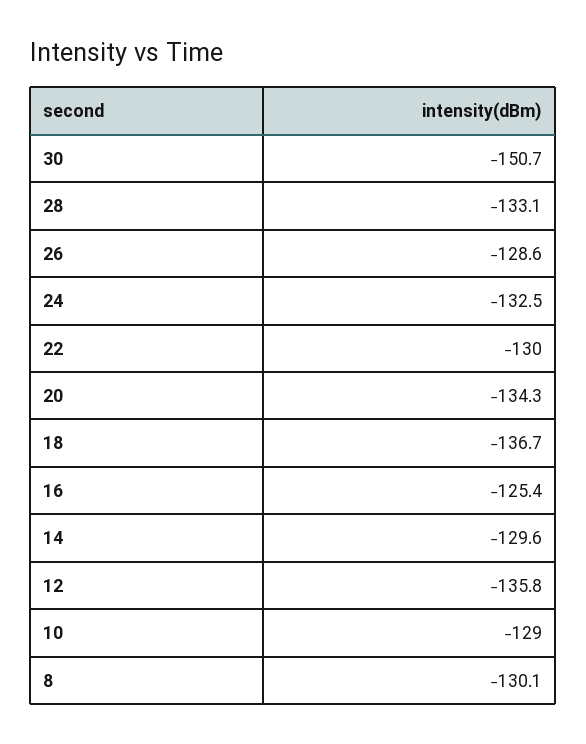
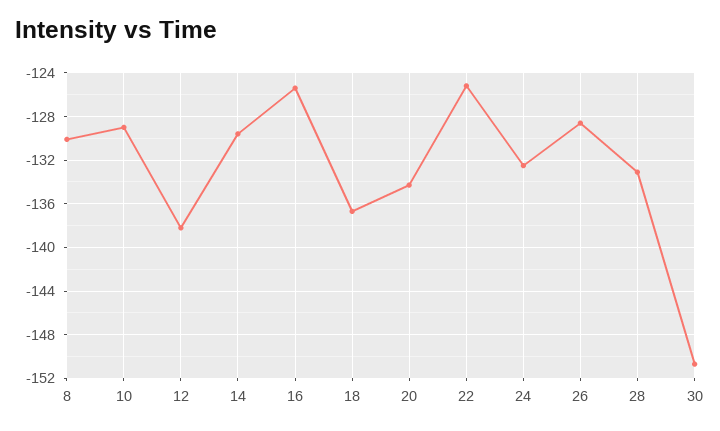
22: -130 -> -125
12: -135.8 -> -138

